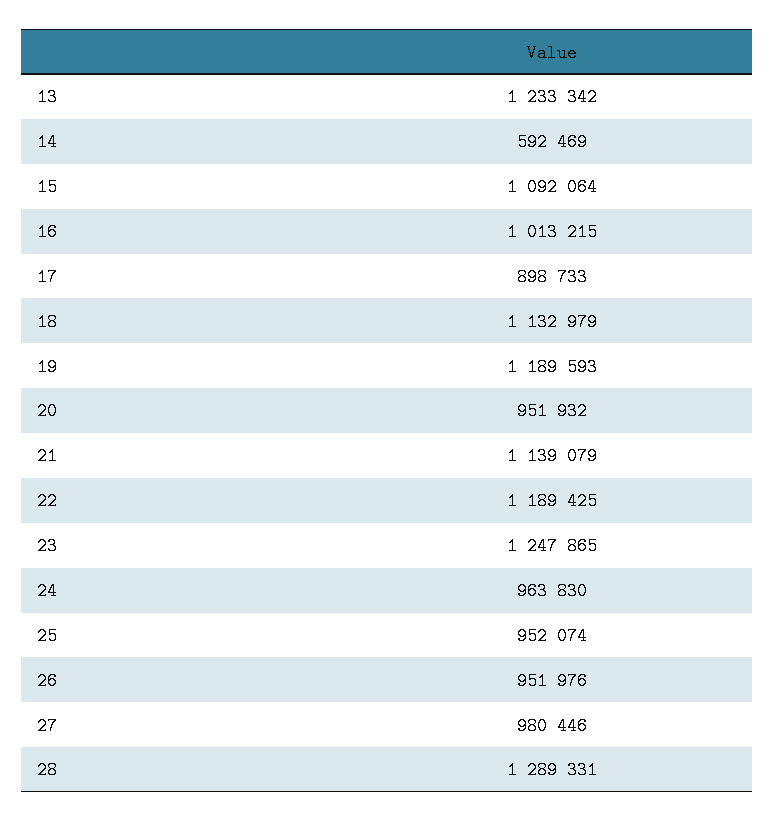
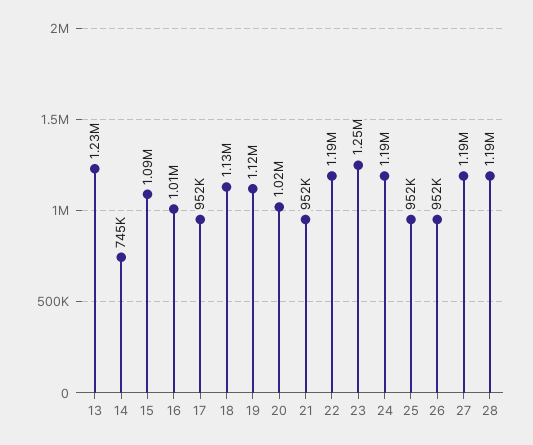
14: 592469 -> 745000
17: 898733 -> 952000
19: 1189593 -> 1120000
20: 951932 -> 1020000
21: 1139079 -> 952000
24: 963830 -> 1190000
27: 980446 -> 1190000
28: 1289331 -> 1190000

